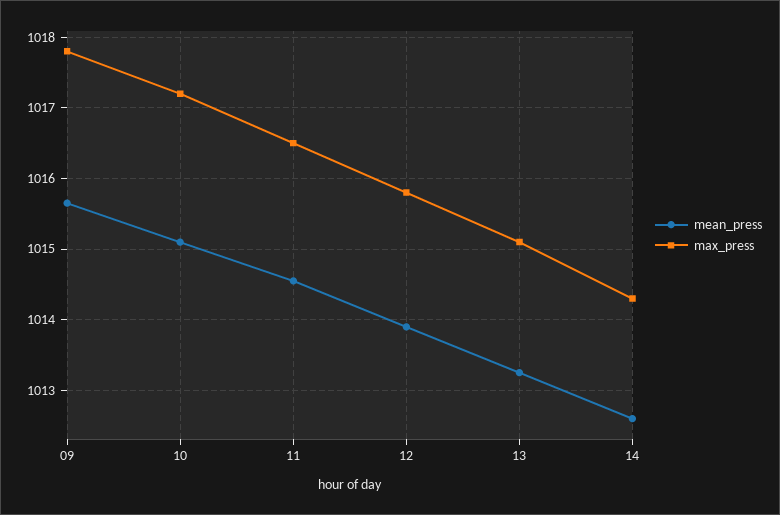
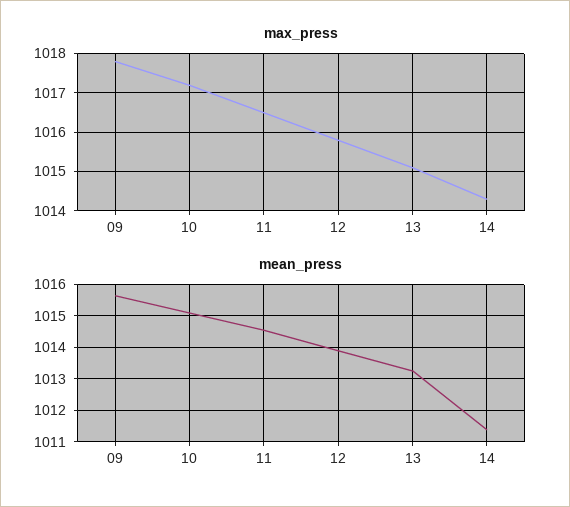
mean_press, 14: 1012.6 -> 1011.4

